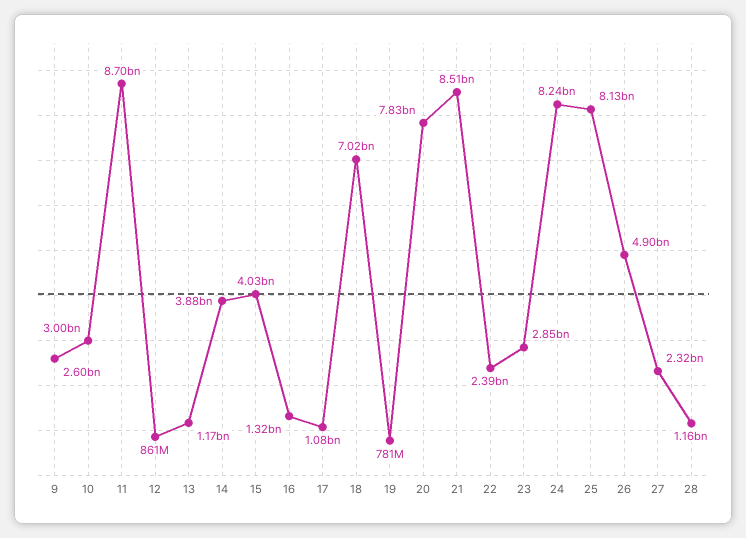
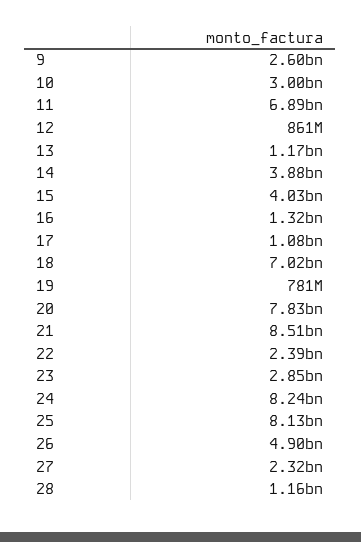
11: 8700000000 -> 6890000000

